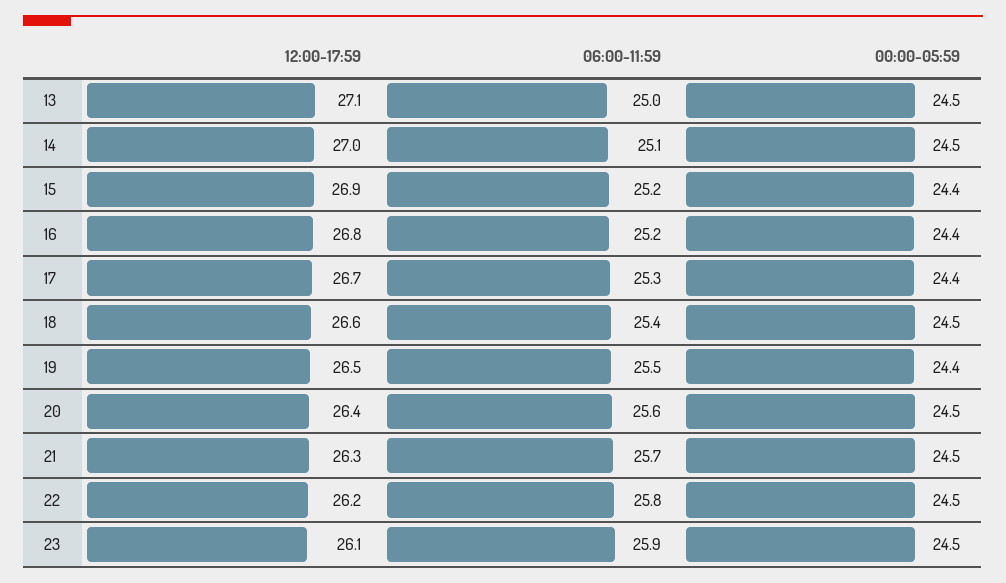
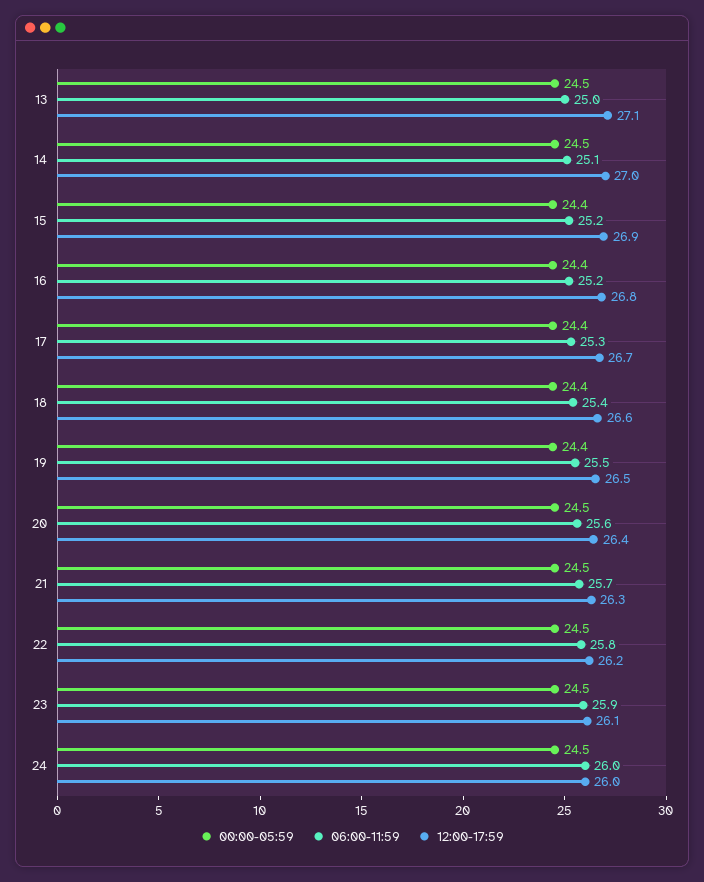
00:00-05:59, 18: 24.5 -> 24.4
00:00-05:59, 24: none -> 24.5
06:00-11:59, 24: none -> 26
12:00-17:59, 24: none -> 26

